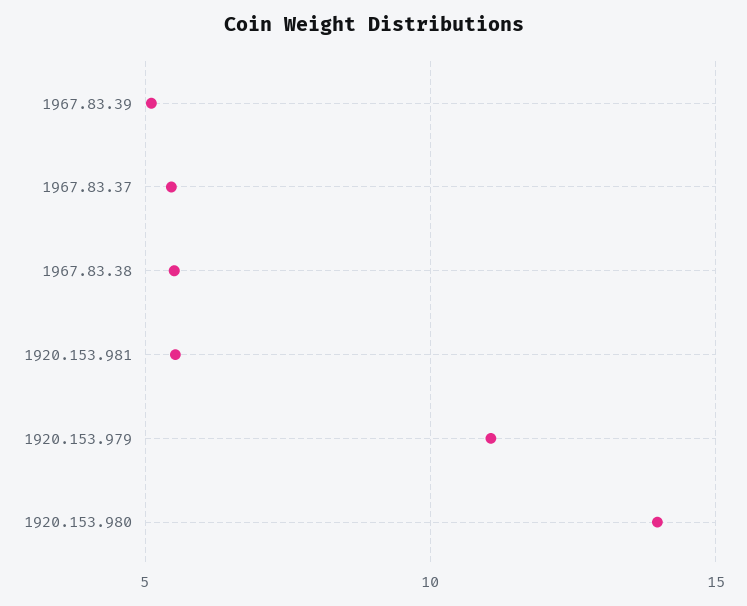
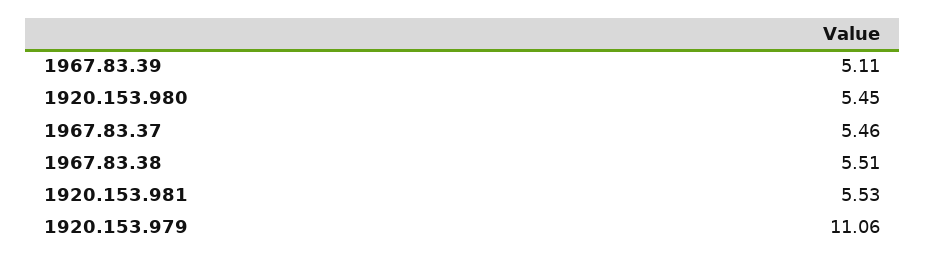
1920.153.980: 14 -> 5.45

